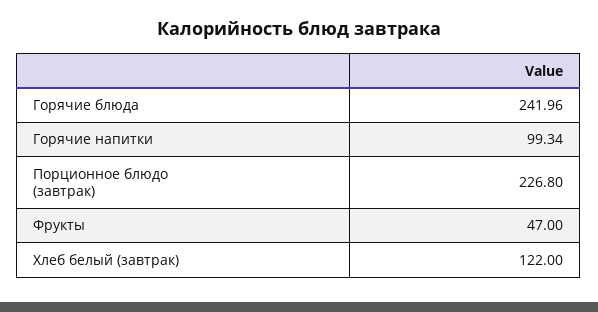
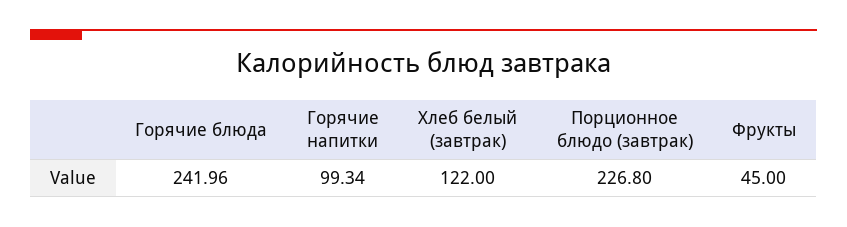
Фрукты: 47 -> 45

